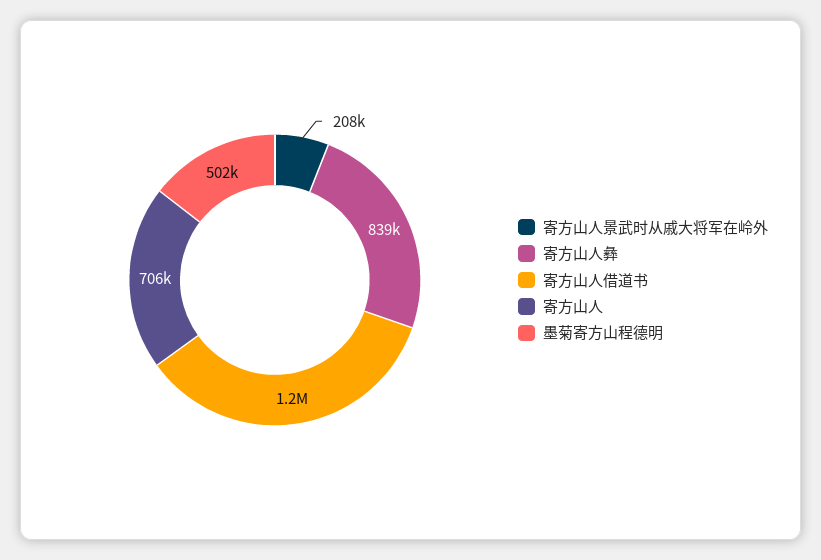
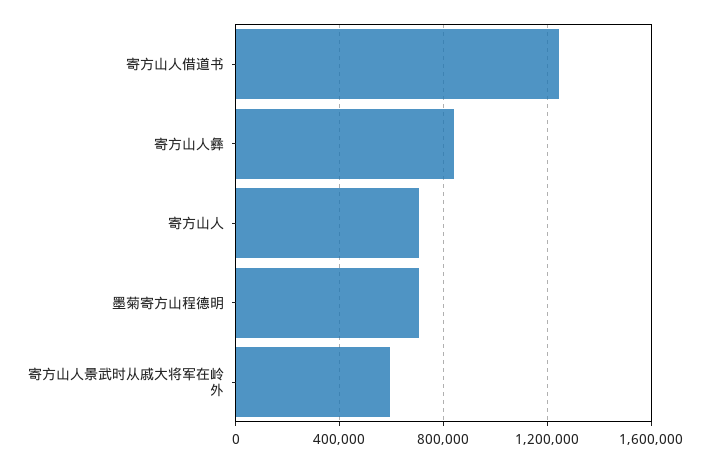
寄方山人景武时从戚大将军在岭外: 208000 -> 600000
墨菊寄方山程德明: 502000 -> 700000

